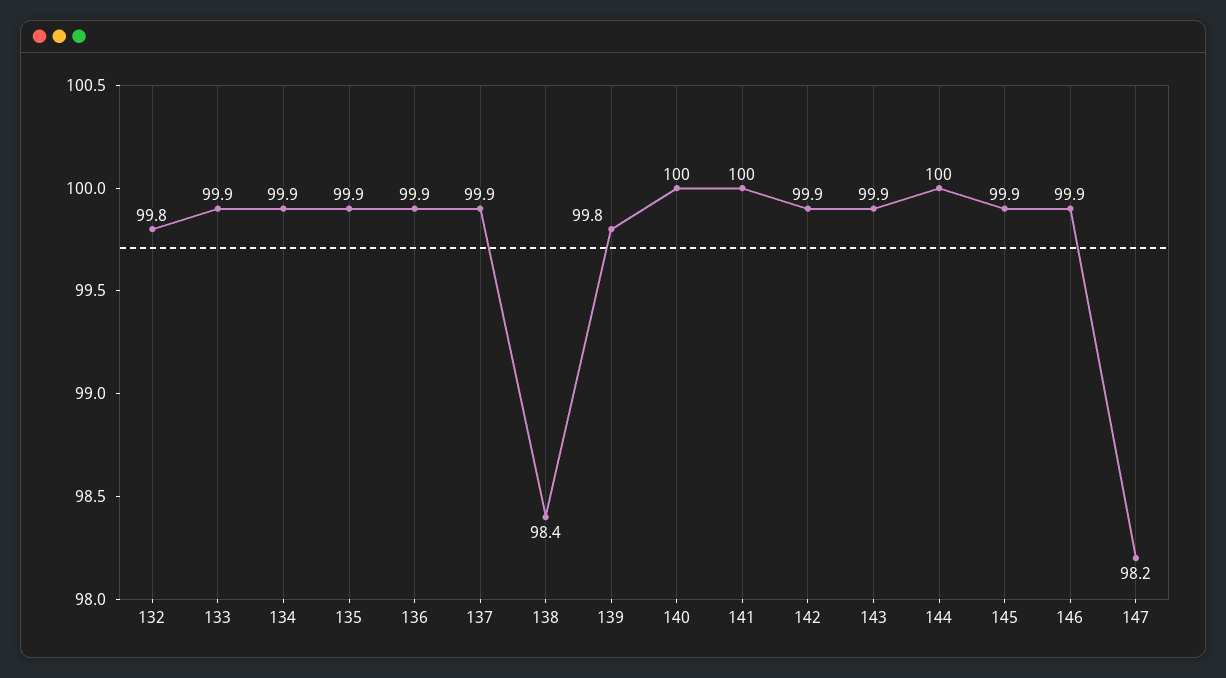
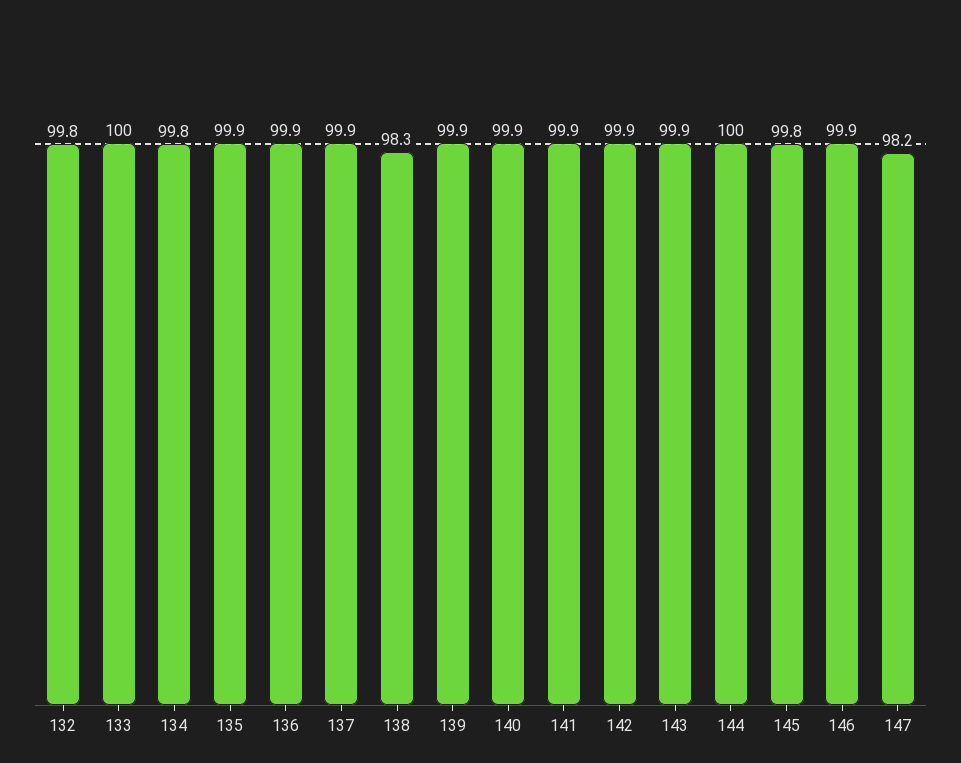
133: 99.9 -> 100
134: 99.9 -> 99.8
138: 98.4 -> 98.3
139: 99.8 -> 99.9
140: 100 -> 99.9
141: 100 -> 99.9
145: 99.9 -> 99.8

